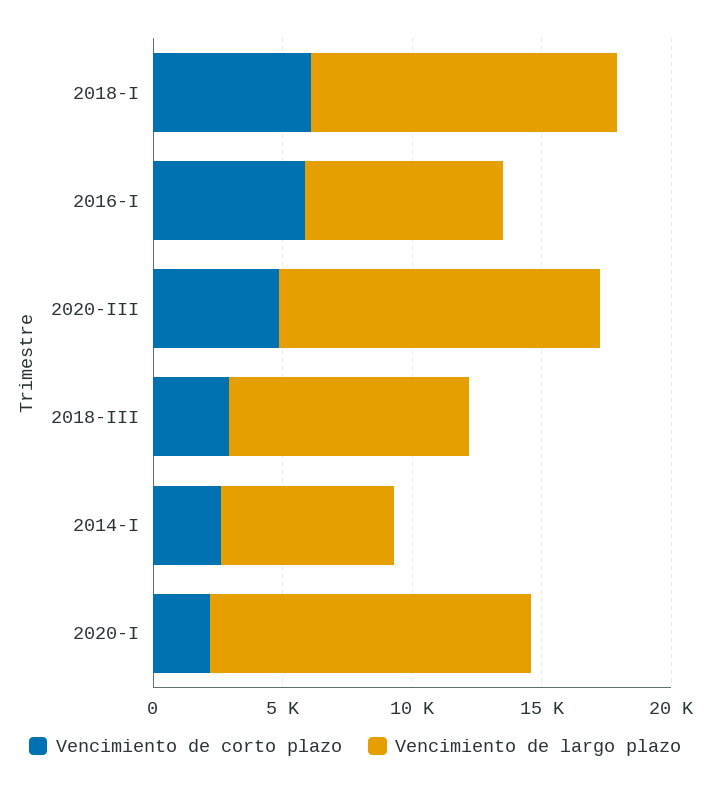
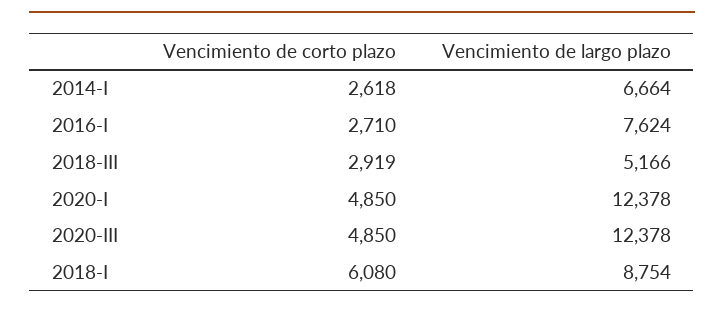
Vencimiento de largo plazo, 2018-I: 12000 -> 8754
Vencimiento de corto plazo, 2016-I: 6000 -> 2710
Vencimiento de largo plazo, 2018-III: 9000 -> 5166
Vencimiento de corto plazo, 2020-I: 2000 -> 4850

